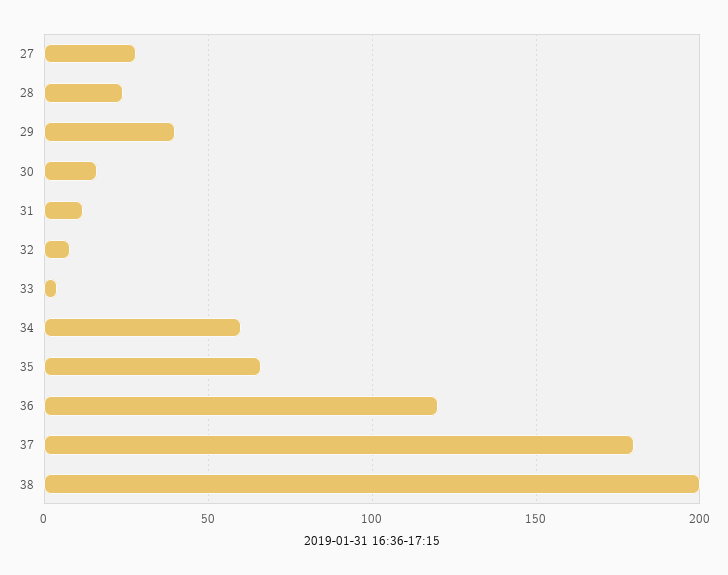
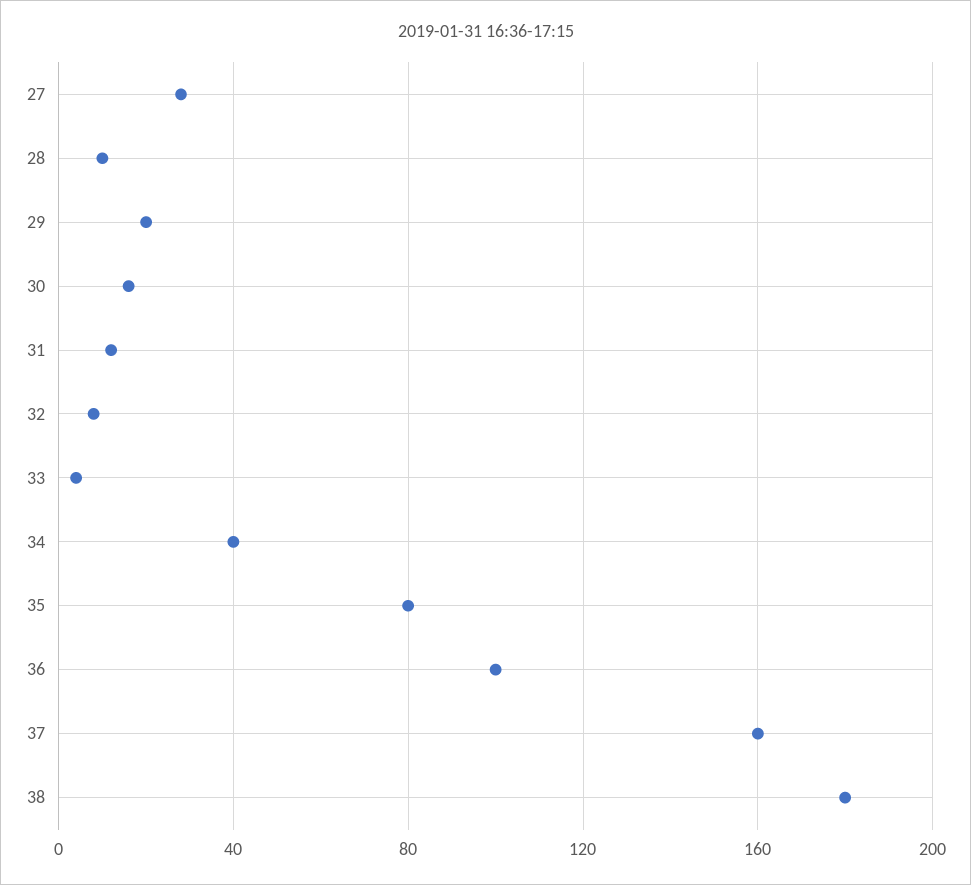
28: 25 -> 10
29: 40 -> 20
34: 60 -> 40
35: 65 -> 80
36: 120 -> 100
37: 180 -> 160
38: 200 -> 180

